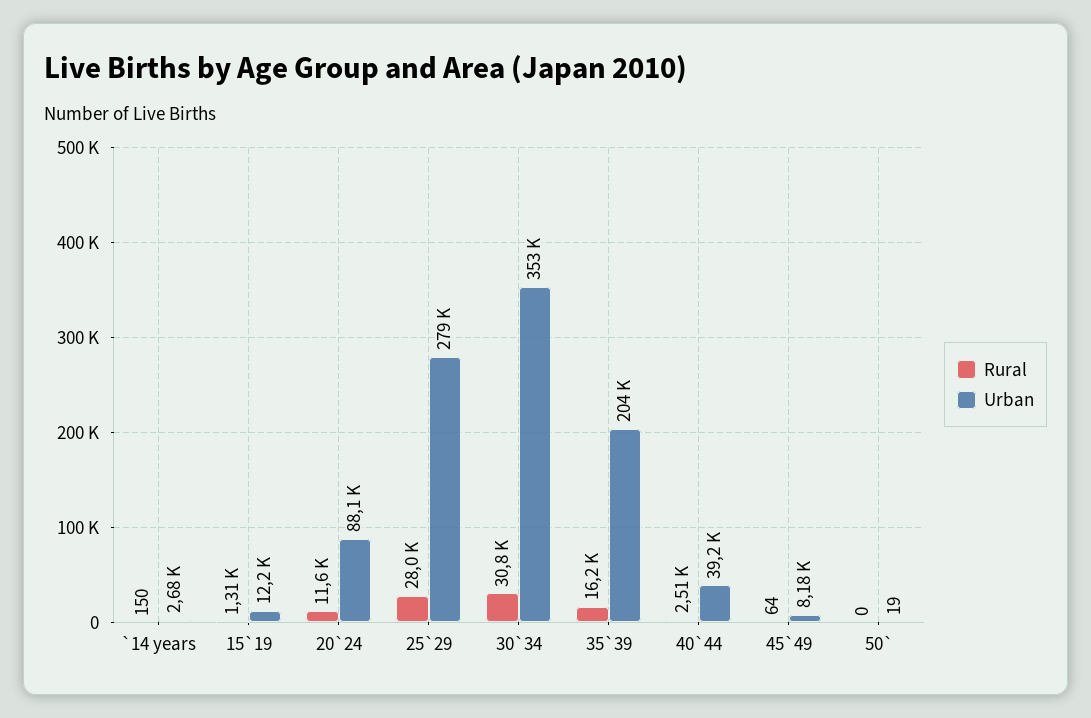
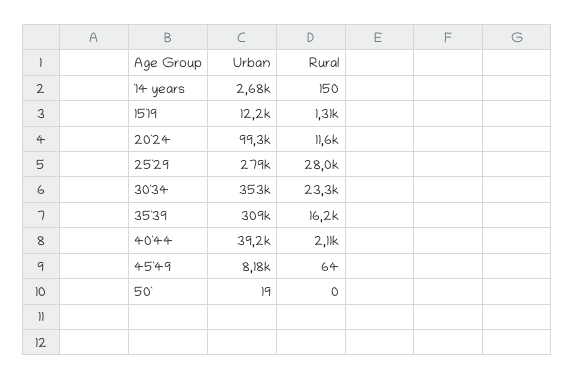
Urban, 20`24: 88100 -> 99300
Rural, 30`34: 30800 -> 23300
Urban, 35`39: 204000 -> 309000
Rural, 40`44: 2510 -> 2110

